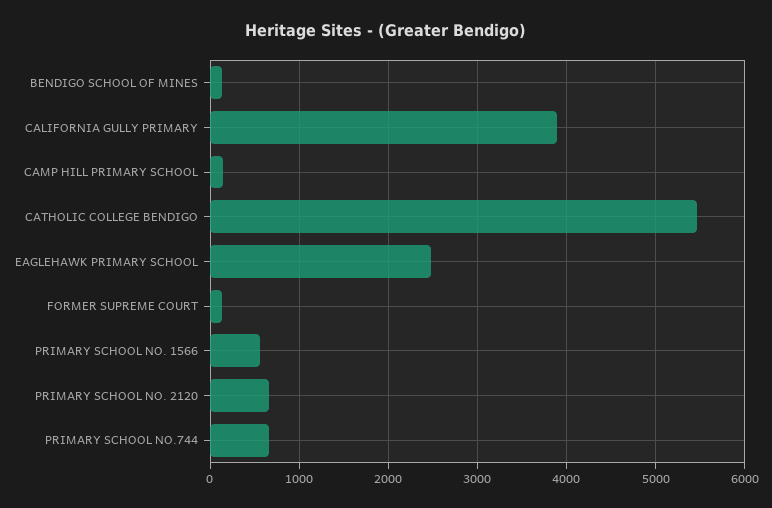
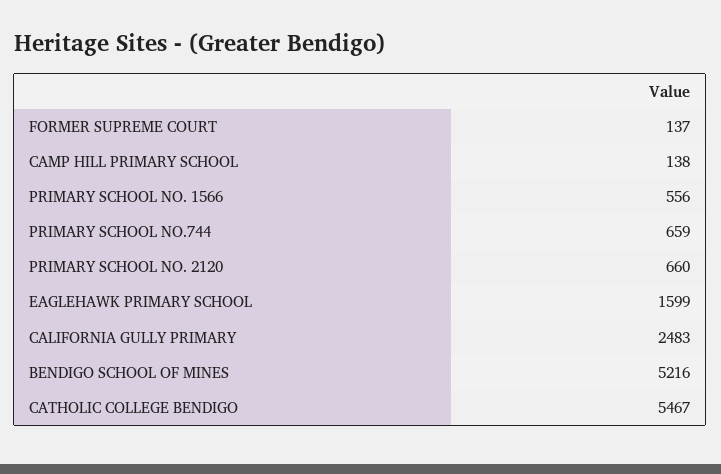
BENDIGO SCHOOL OF MINES: 100 -> 5216
CALIFORNIA GULLY PRIMARY: 3900 -> 2483
EAGLEHAWK PRIMARY SCHOOL: 2500 -> 1599

